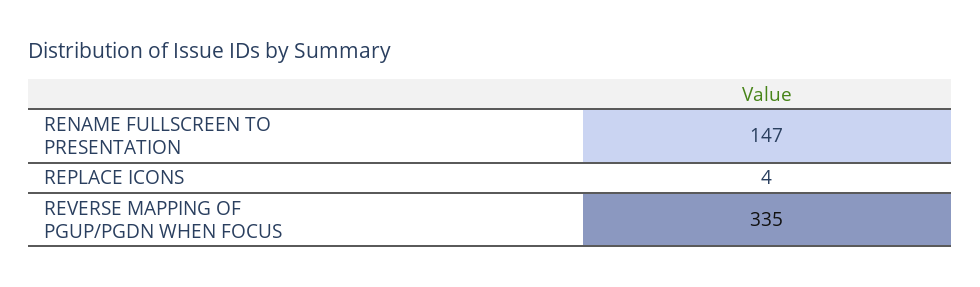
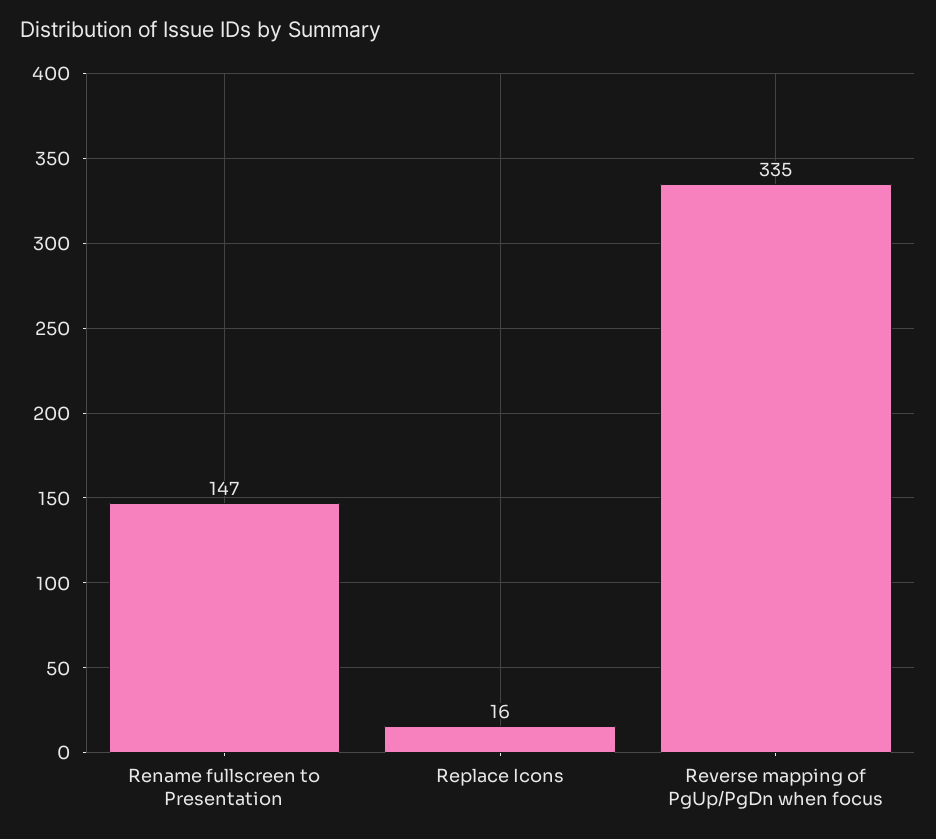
REPLACE ICONS: 4 -> 16

